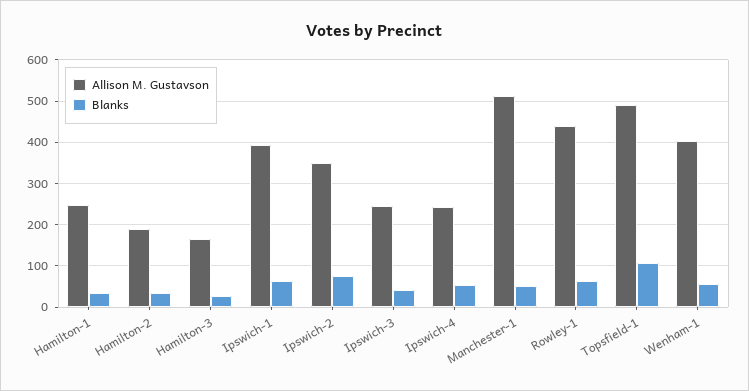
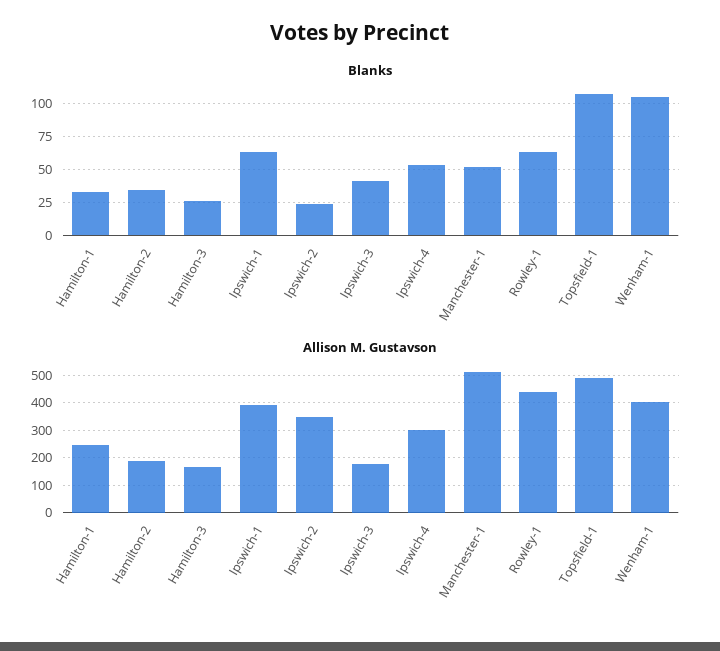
Blanks, Ipswich-2: 80 -> 25
Allison M. Gustavson, Ipswich-3: 240 -> 175
Allison M. Gustavson, Ipswich-4: 240 -> 300
Blanks, Wenham-1: 60 -> 105

